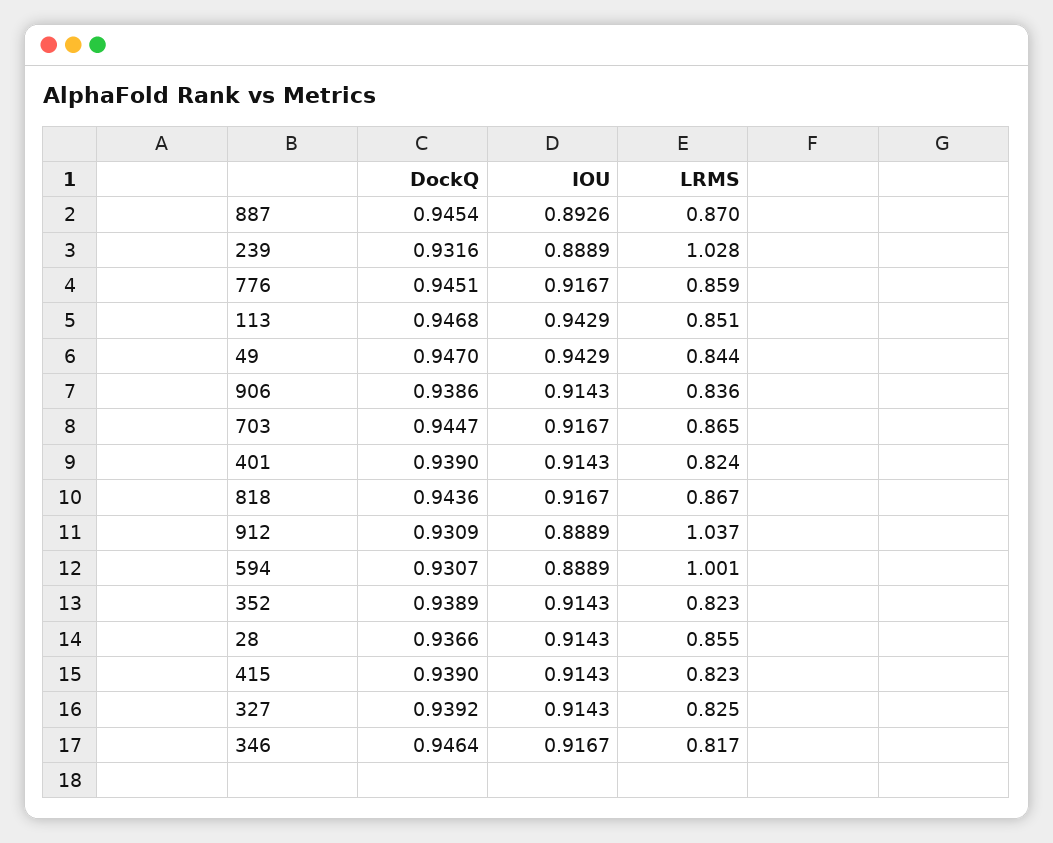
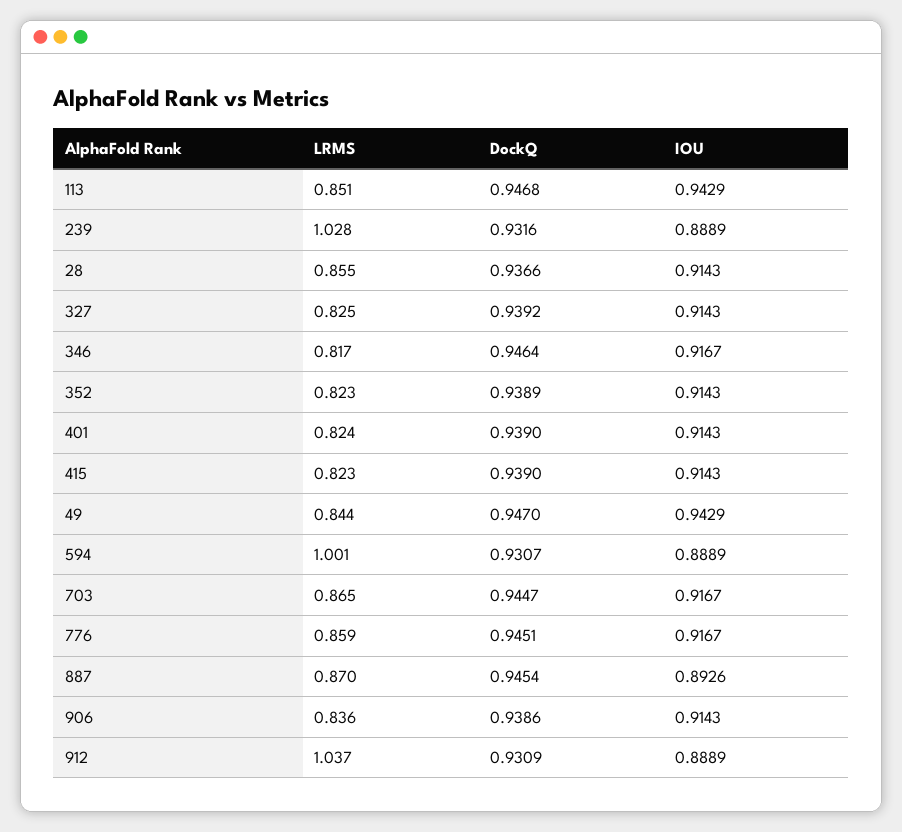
DockQ, 818: 0.9436 -> none
IOU, 818: 0.9167 -> none
LRMS, 818: 0.867 -> none

